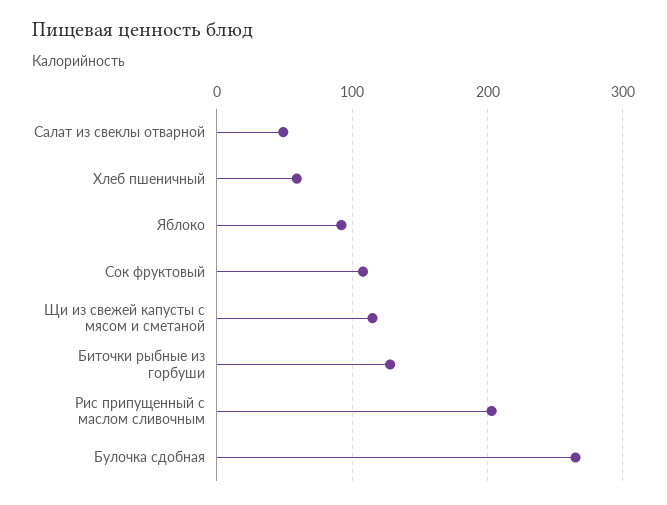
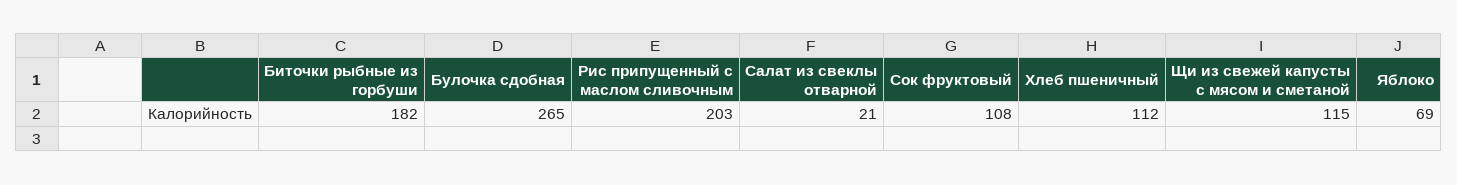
Салат из свеклы отварной: 50 -> 21
Хлеб пшеничный: 60 -> 112
Яблоко: 90 -> 69
Биточки рыбные из горбуши: 130 -> 182

